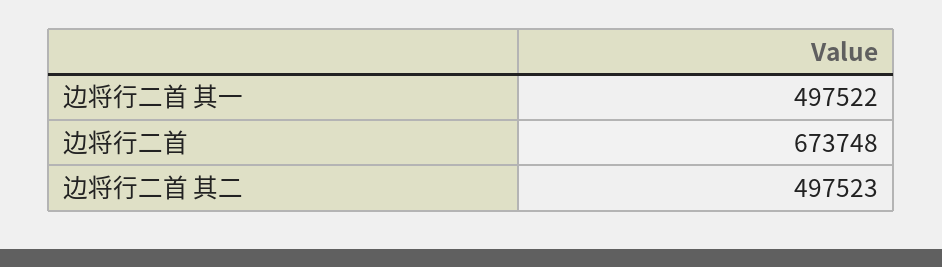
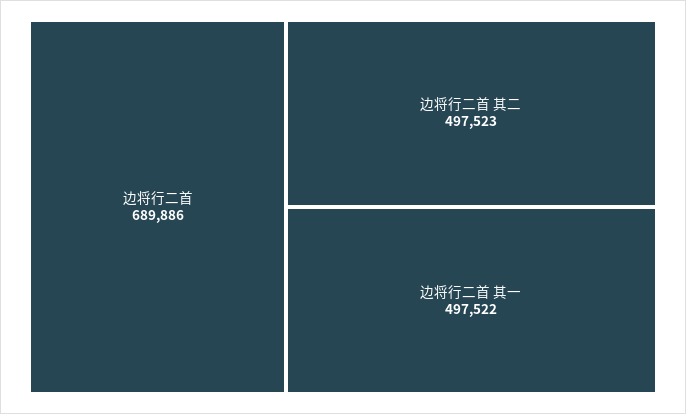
边将行二首: 673748 -> 689886

